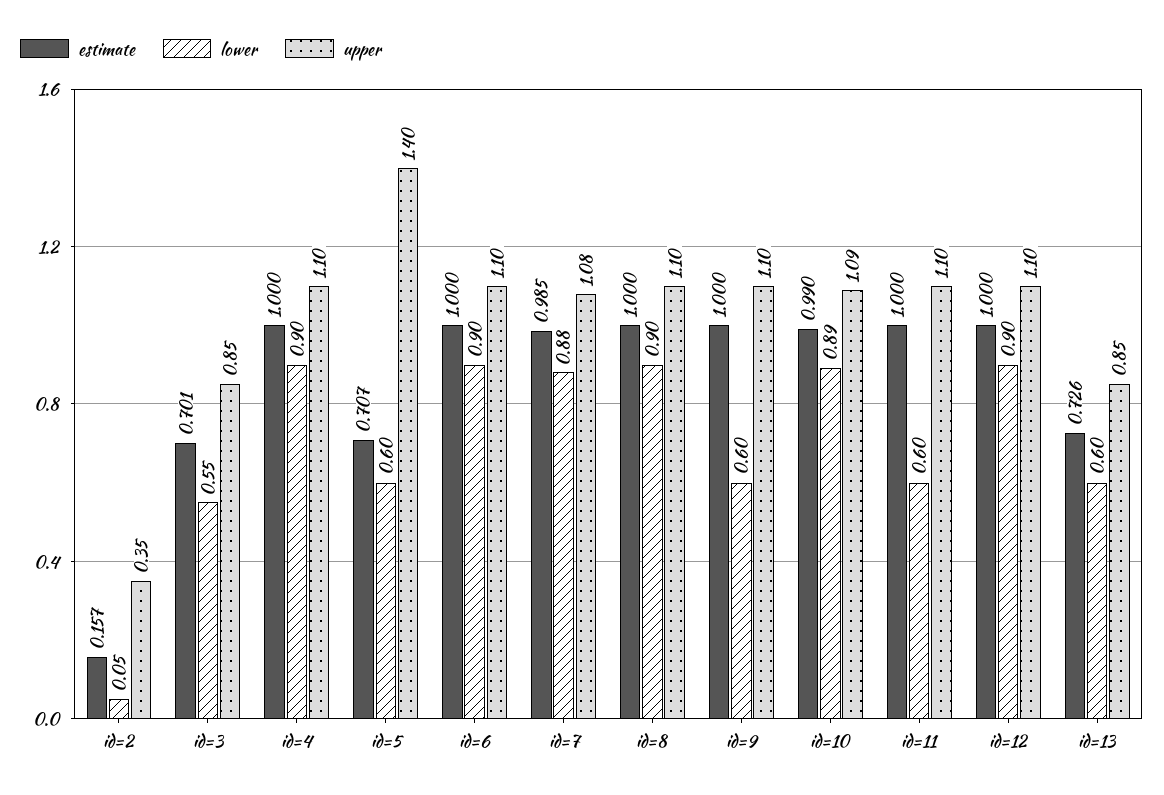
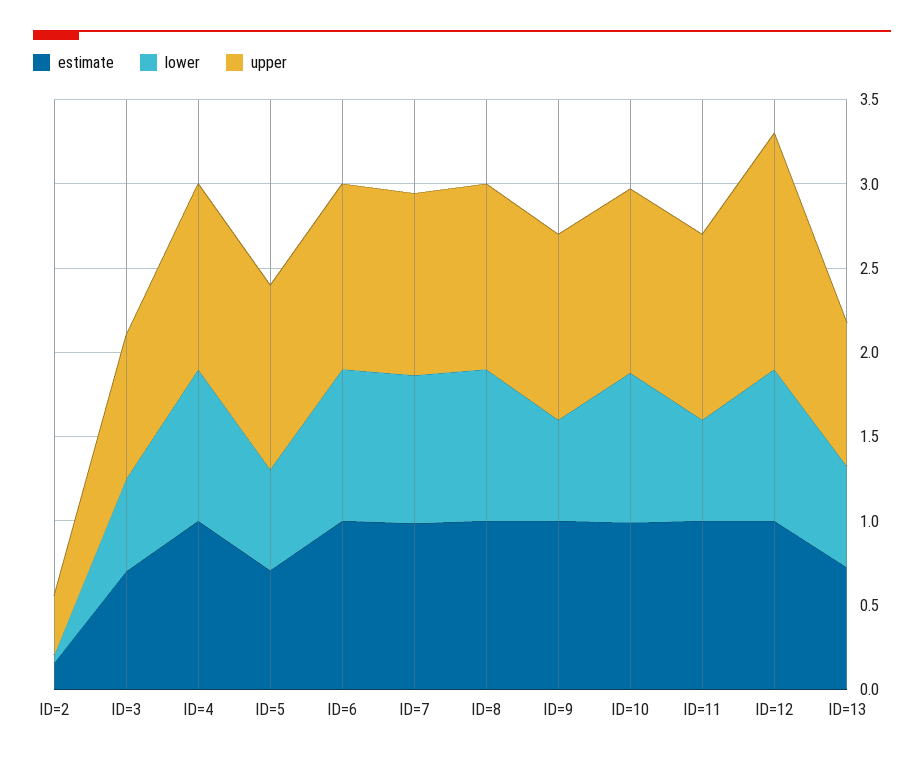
upper, id=5: 1.4 -> 1.1
upper, id=12: 1.1 -> 1.4

